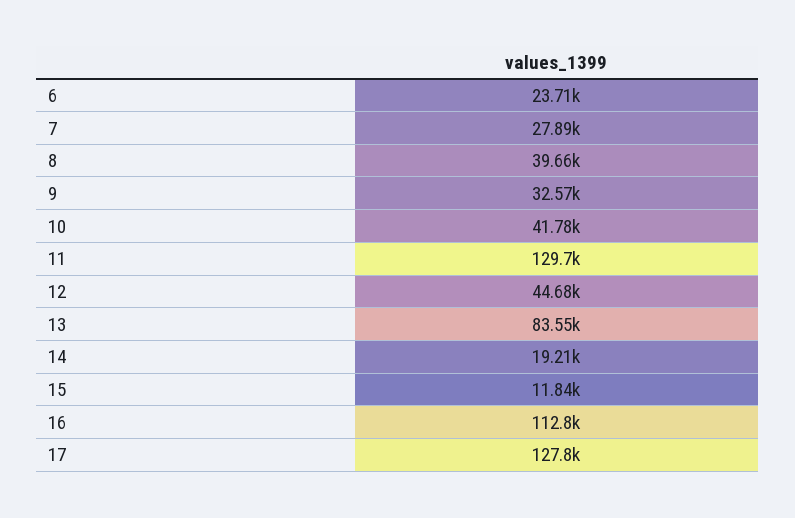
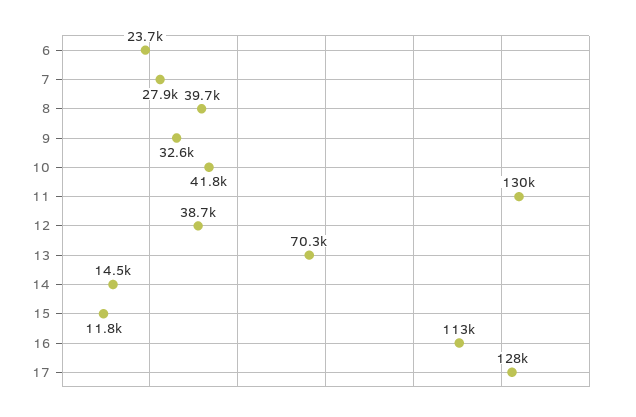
12: 44680 -> 38700
13: 83550 -> 70300
14: 19210 -> 14500

